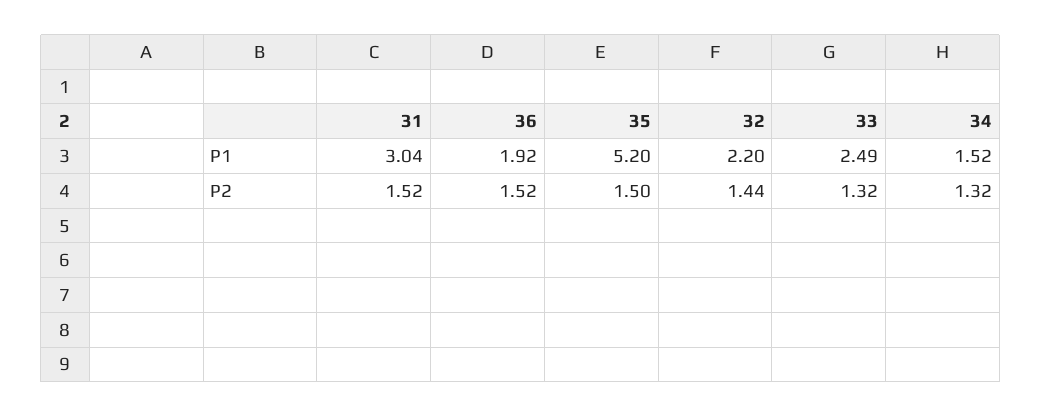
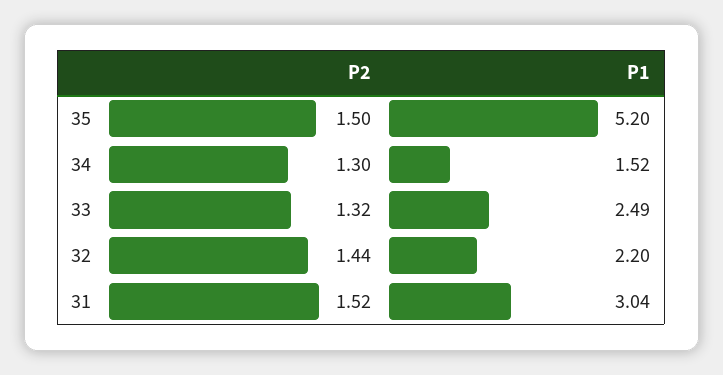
36, P1: 1.92 -> none
36, P2: 1.52 -> none
34, P2: 1.32 -> 1.3

